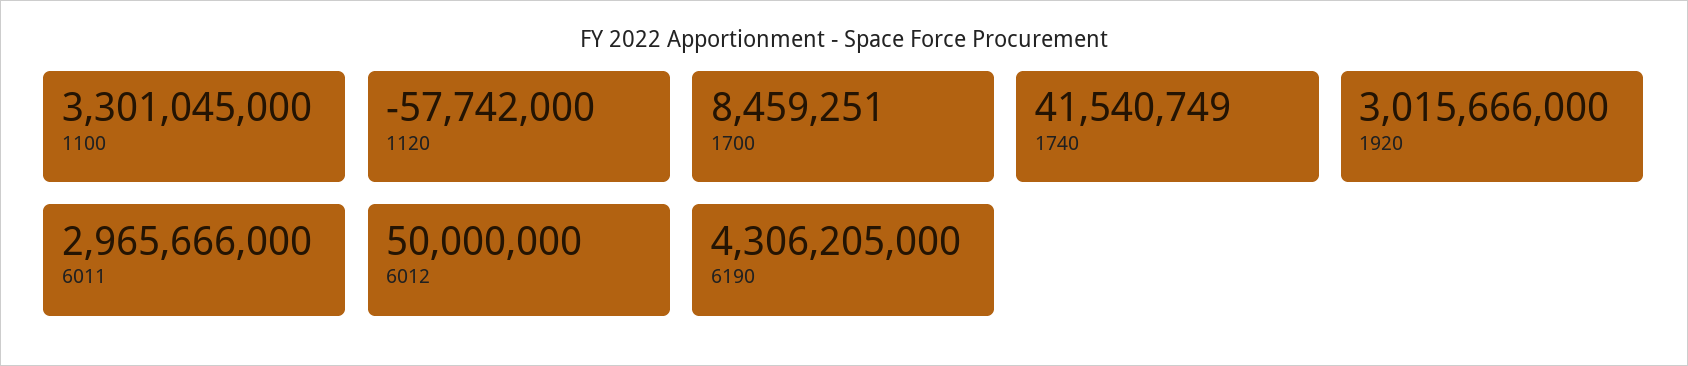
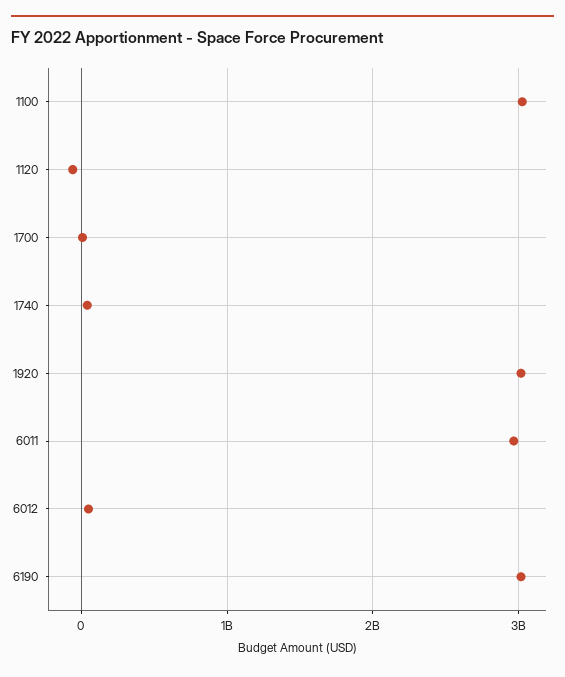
1100: 3301045000 -> 3000000000
6190: 4306205000 -> 3000000000

